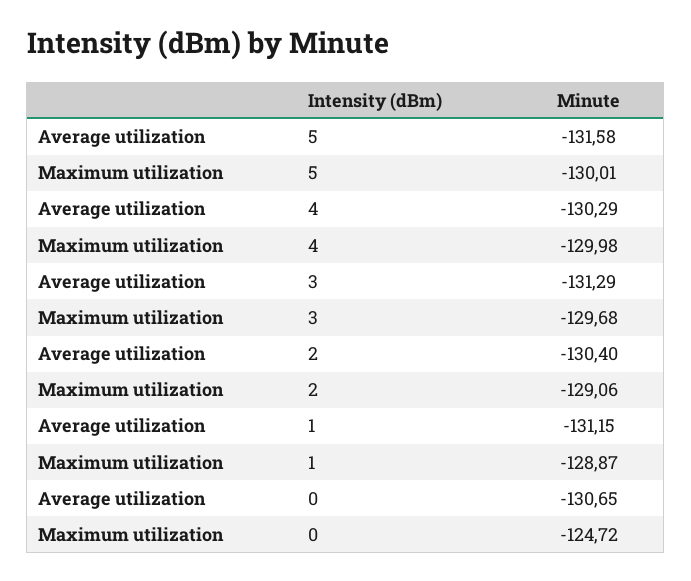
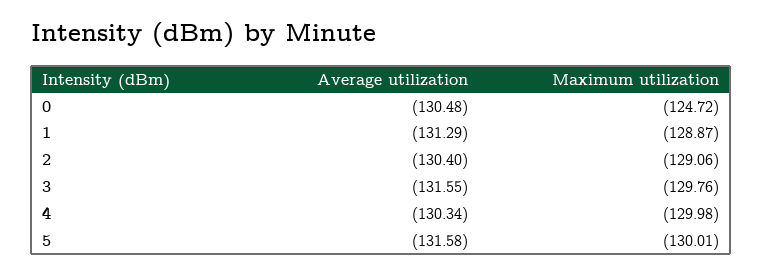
Average utilization, 4: -130.29 -> -130.34
Average utilization, 3: -131.29 -> -131.55
Maximum utilization, 3: -129.68 -> -129.76
Average utilization, 1: -131.15 -> -131.29
Average utilization, 0: -130.65 -> -130.48

